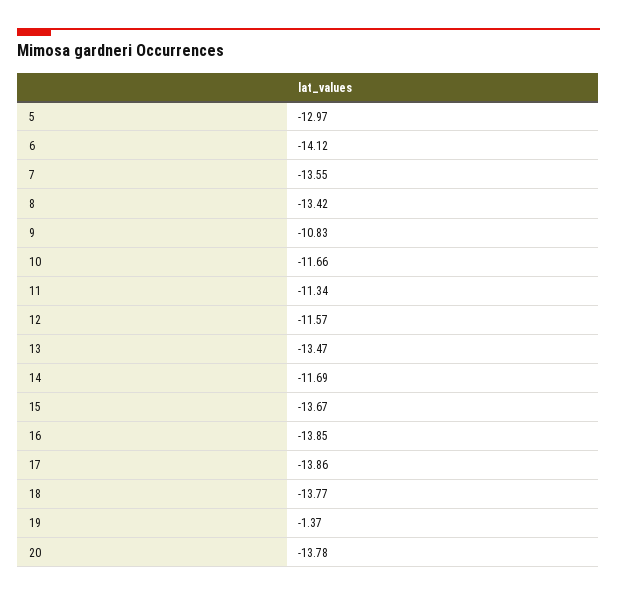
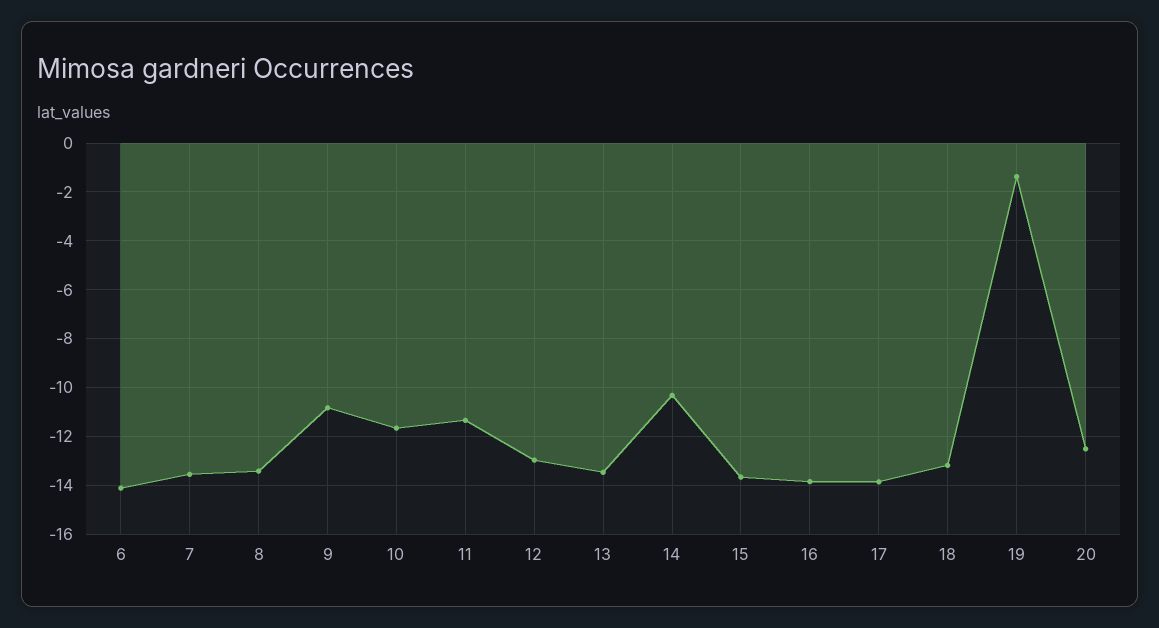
5: -12.97 -> none
12: -11.57 -> -13
14: -11.69 -> -10.25
18: -13.77 -> -13.25
20: -13.78 -> -12.5

